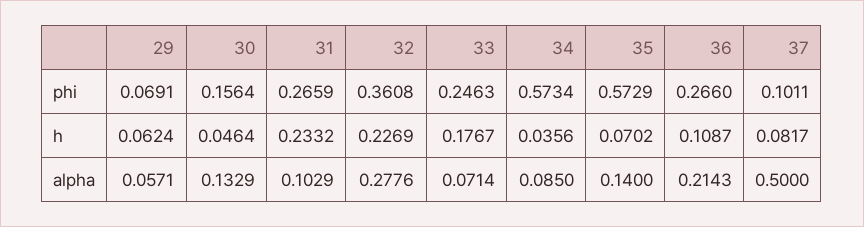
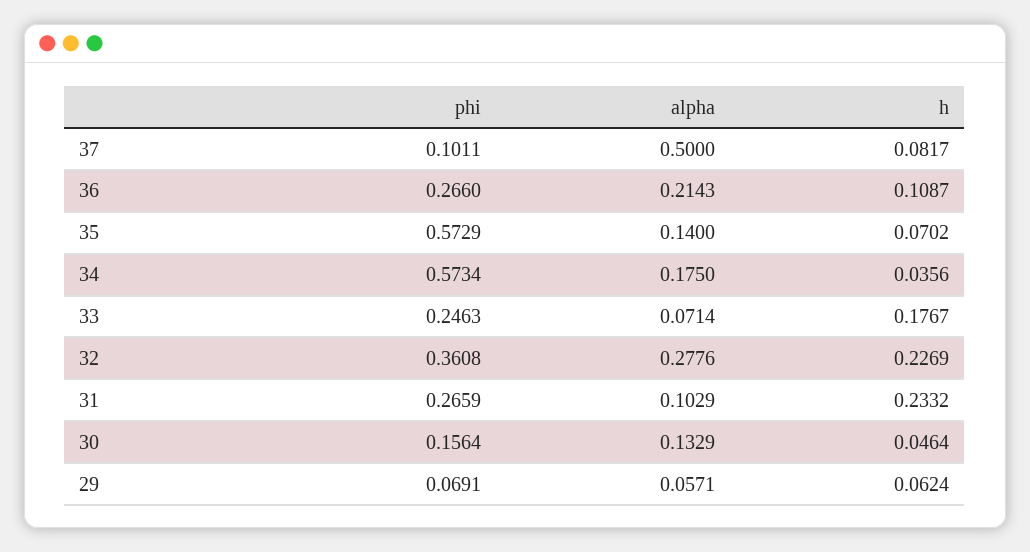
34, alpha: 0.085 -> 0.175

